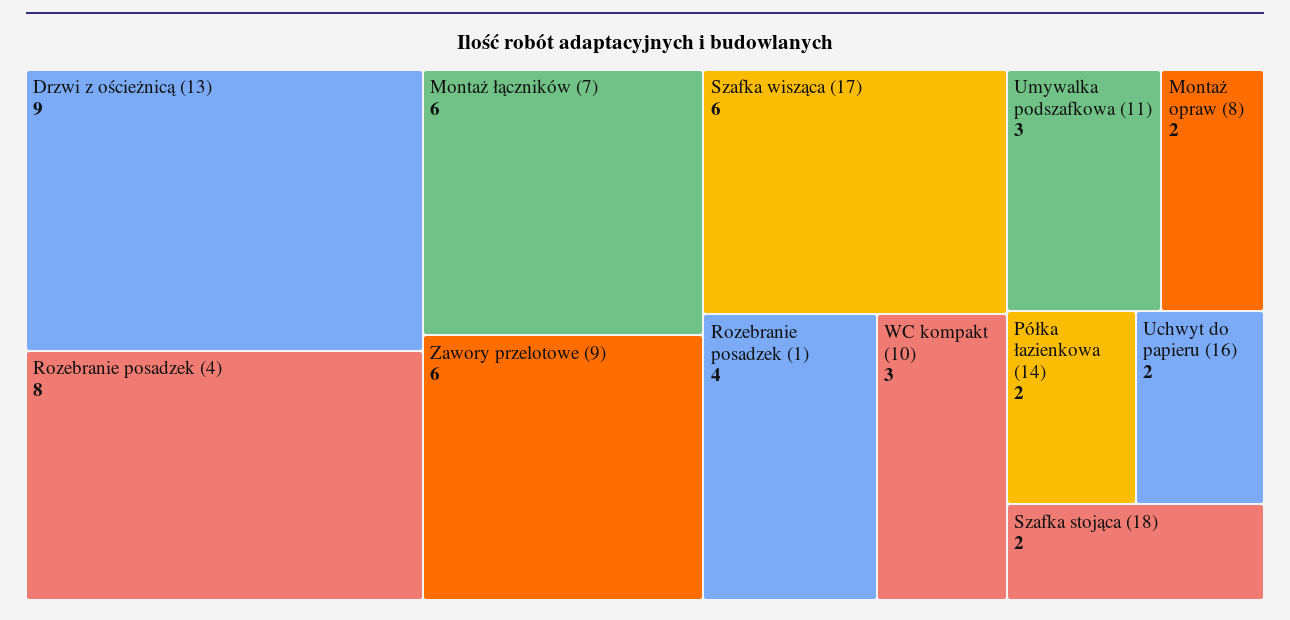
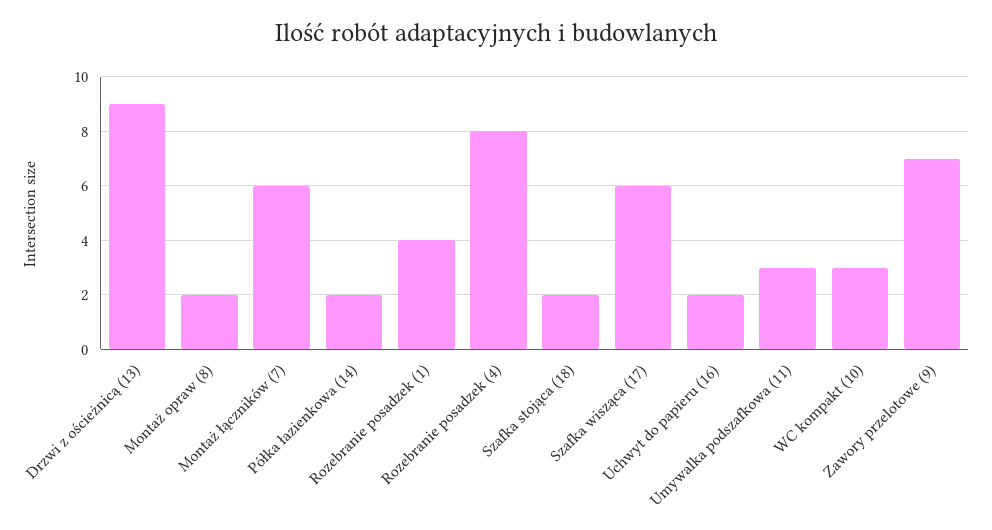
Zawory przelotowe (9): 6 -> 7

